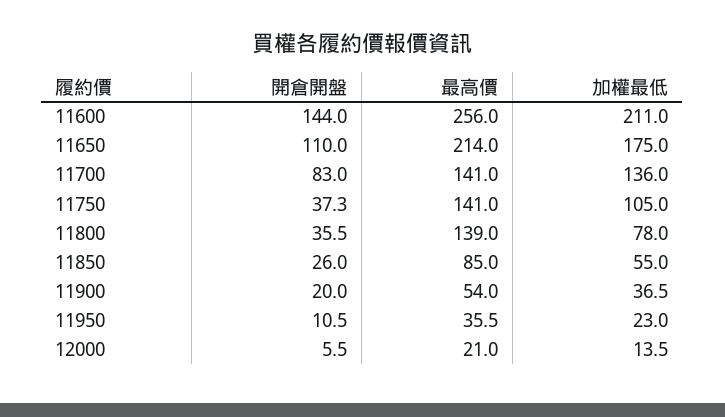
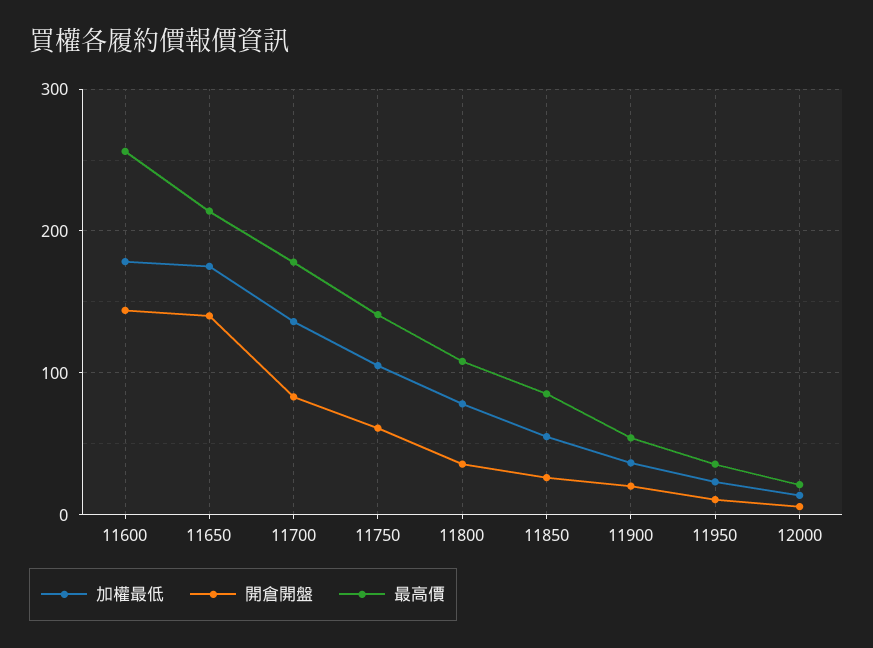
加權最低, 11600: 211 -> 180
開倉開盤, 11650: 110 -> 140
最高價, 11700: 141 -> 180
開倉開盤, 11750: 37.3 -> 60
最高價, 11800: 139 -> 110

